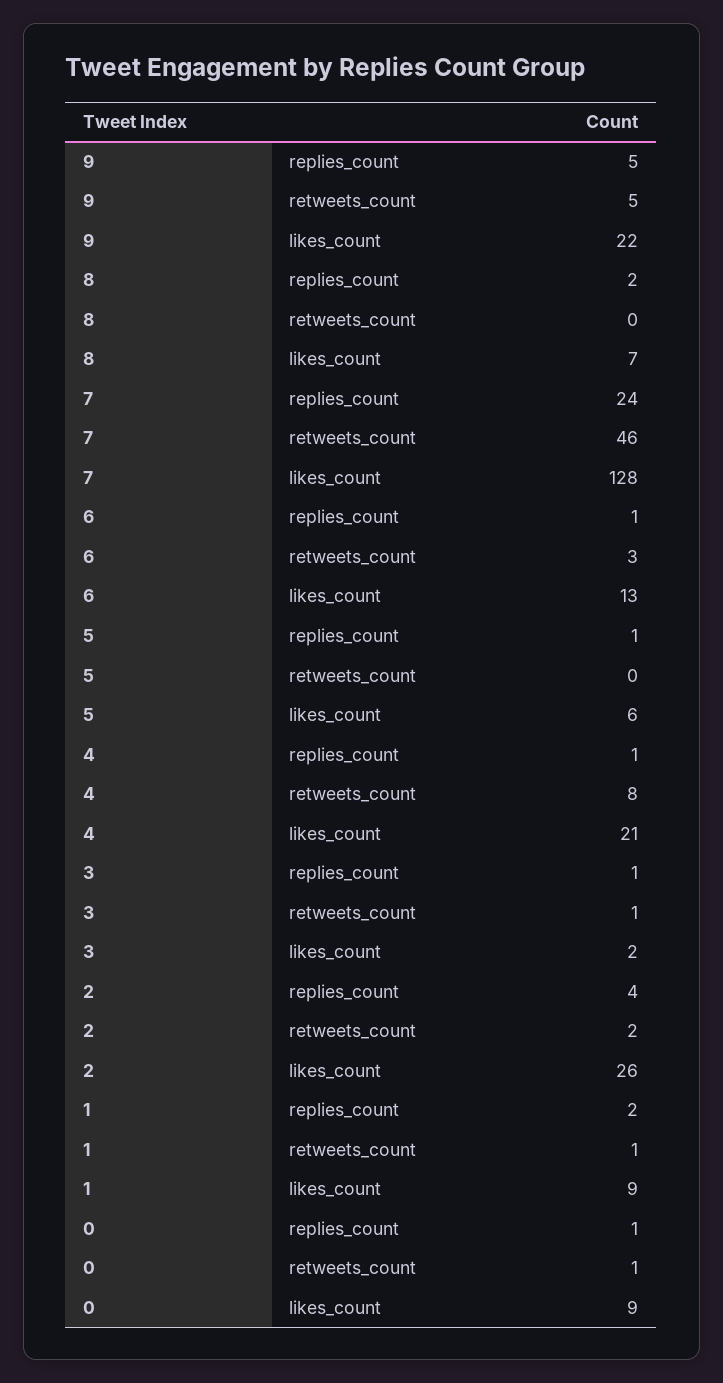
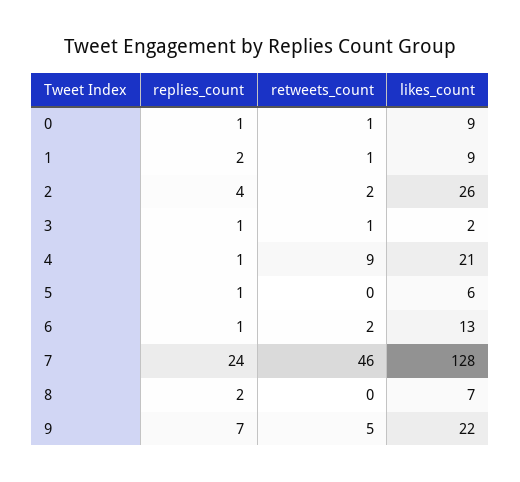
9, replies_count: 5 -> 7
6, retweets_count: 3 -> 2
4, retweets_count: 8 -> 9

